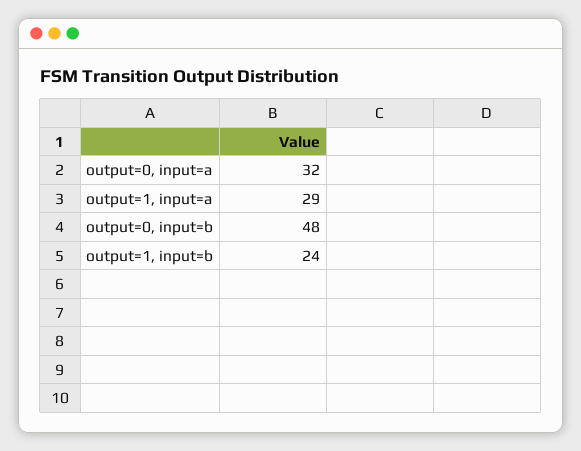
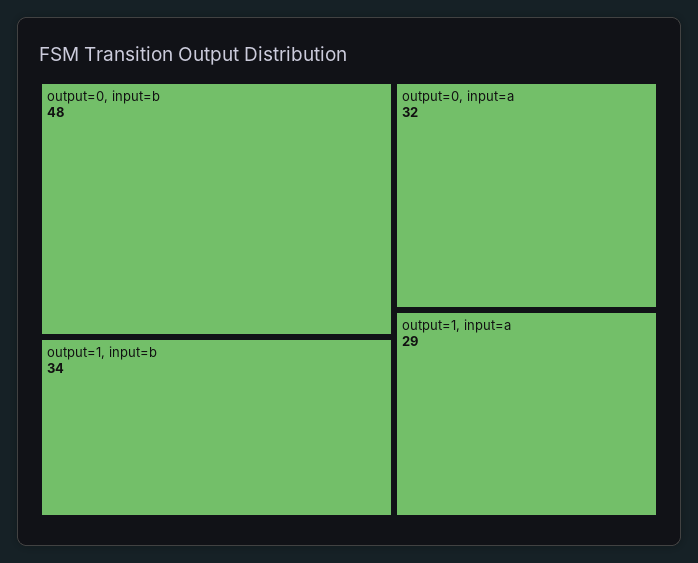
output=1, input=b: 24 -> 34

